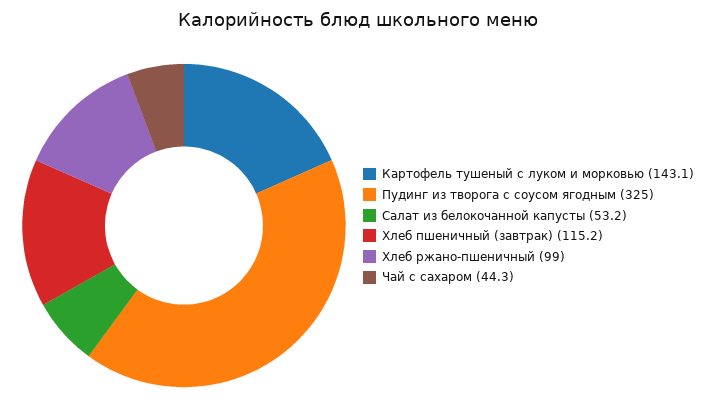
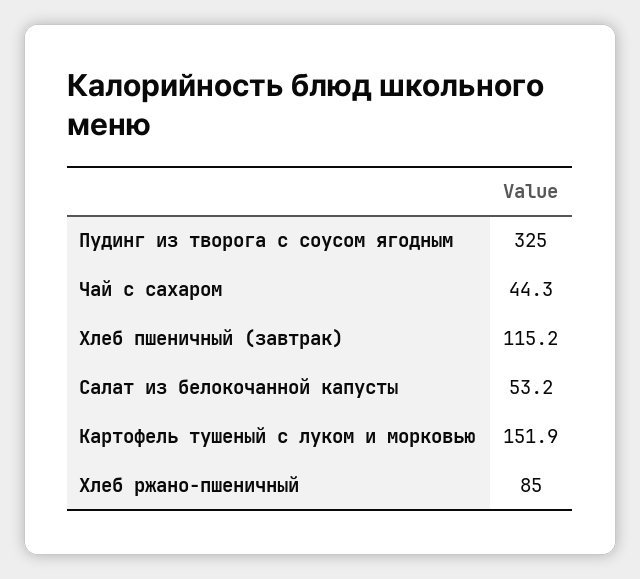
Картофель тушеный с луком и морковью: 143.1 -> 151.9
Хлеб ржано-пшеничный: 99 -> 85

